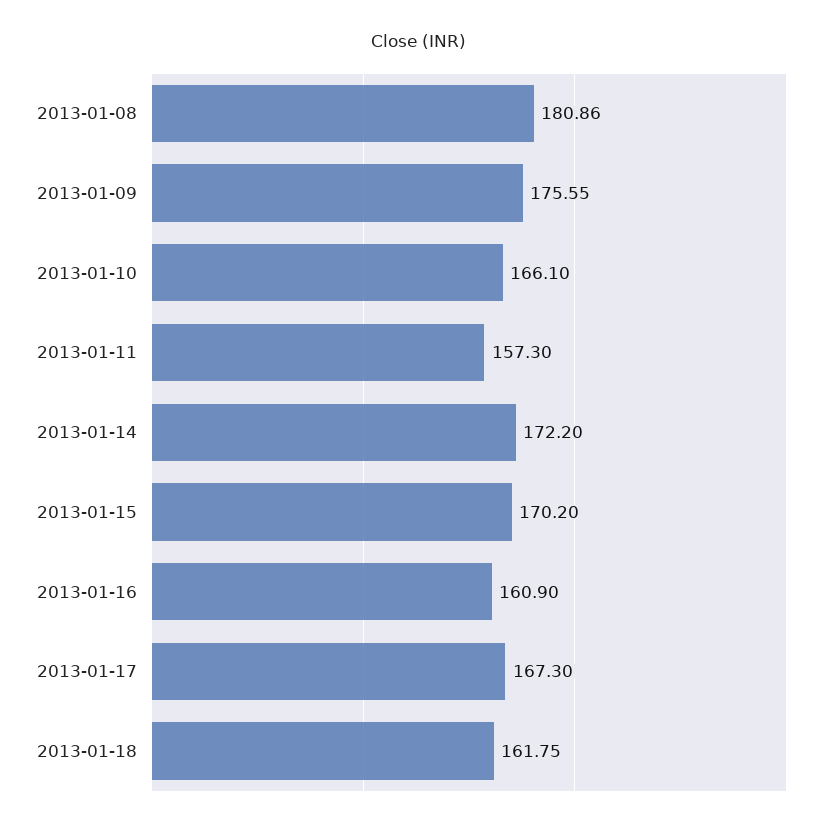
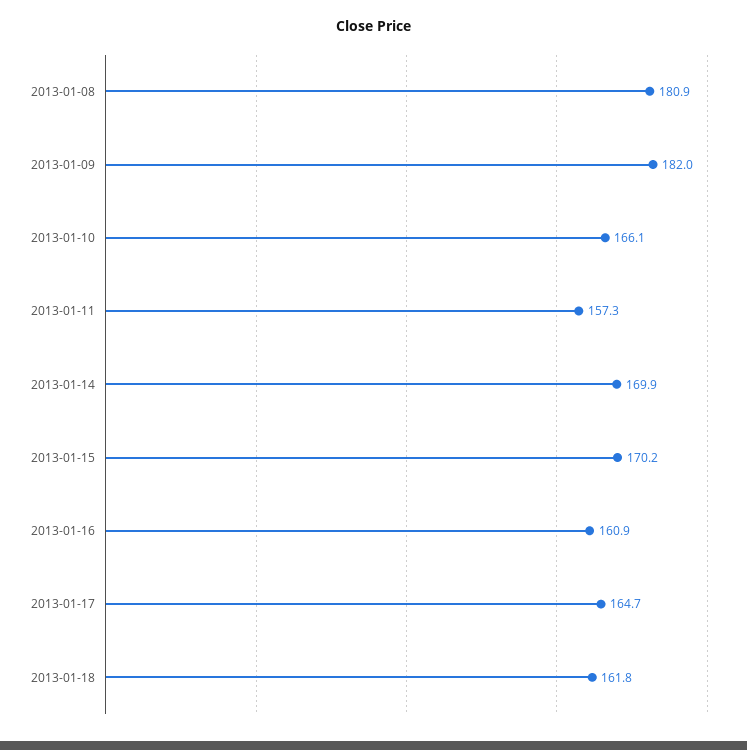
2013-01-09: 175.55 -> 182
2013-01-14: 172.2 -> 169.9
2013-01-17: 167.3 -> 164.7

